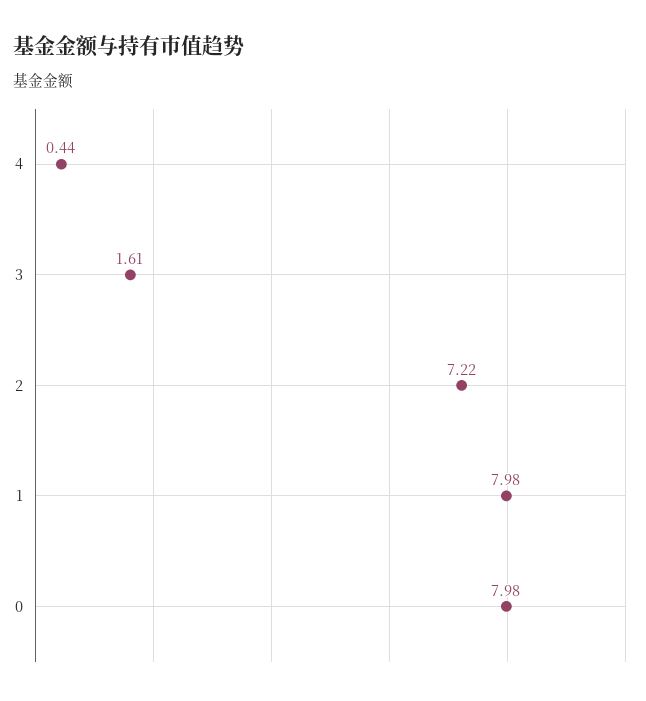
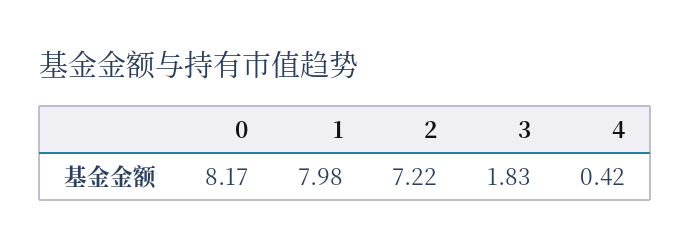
4: 0.44 -> 0.42
3: 1.61 -> 1.83
0: 7.98 -> 8.17

